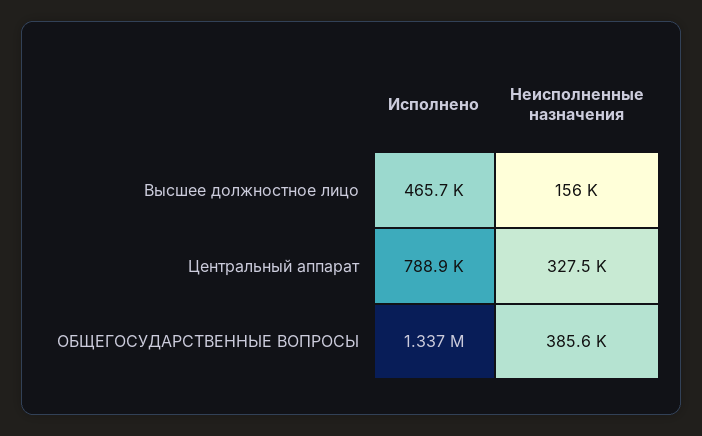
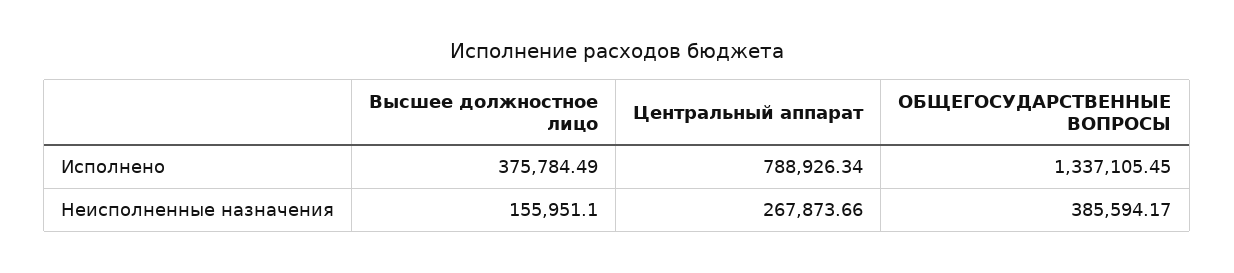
Исполнено, Высшее должностное лицо: 465700 -> 375784.49
Неисполненные назначения, Центральный аппарат: 327500 -> 267873.66

